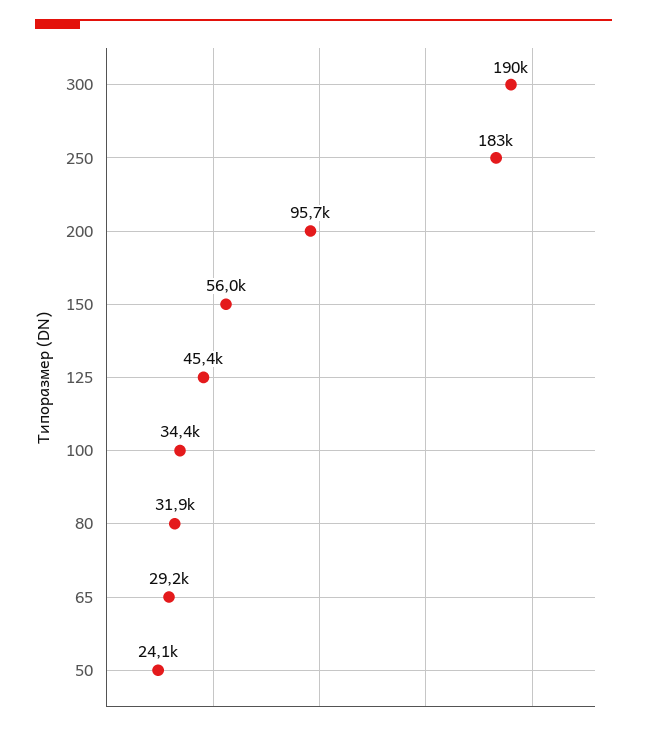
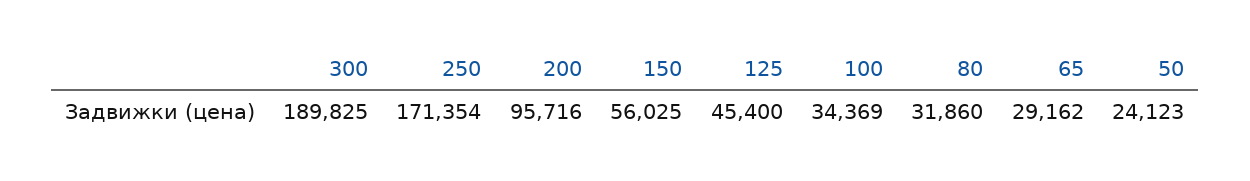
250: 183000 -> 171354

